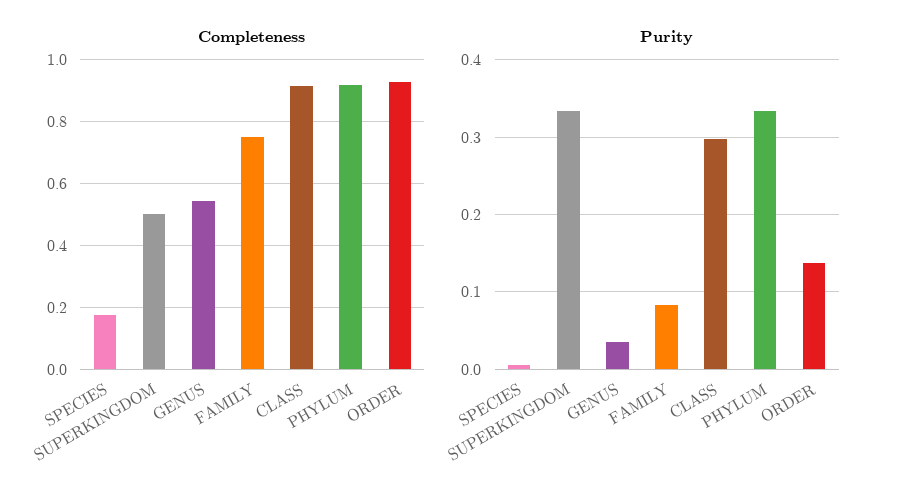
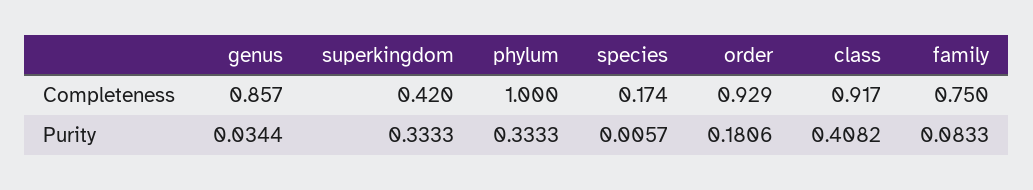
Completeness, SUPERKINGDOM: 0.5 -> 0.42
Completeness, GENUS: 0.54 -> 0.857
Completeness, PHYLUM: 0.92 -> 1
Purity, CLASS: 0.3 -> 0.4082
Purity, ORDER: 0.14 -> 0.1806

